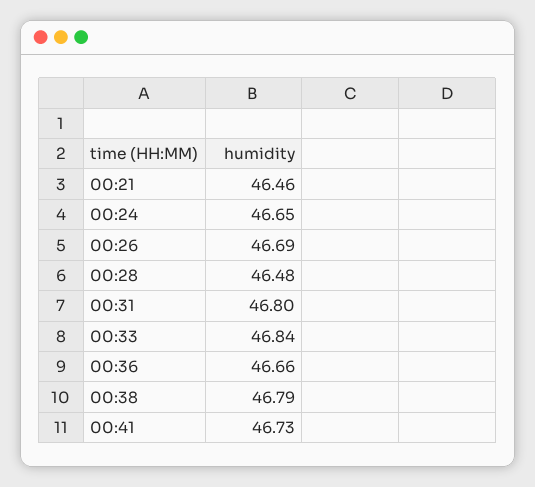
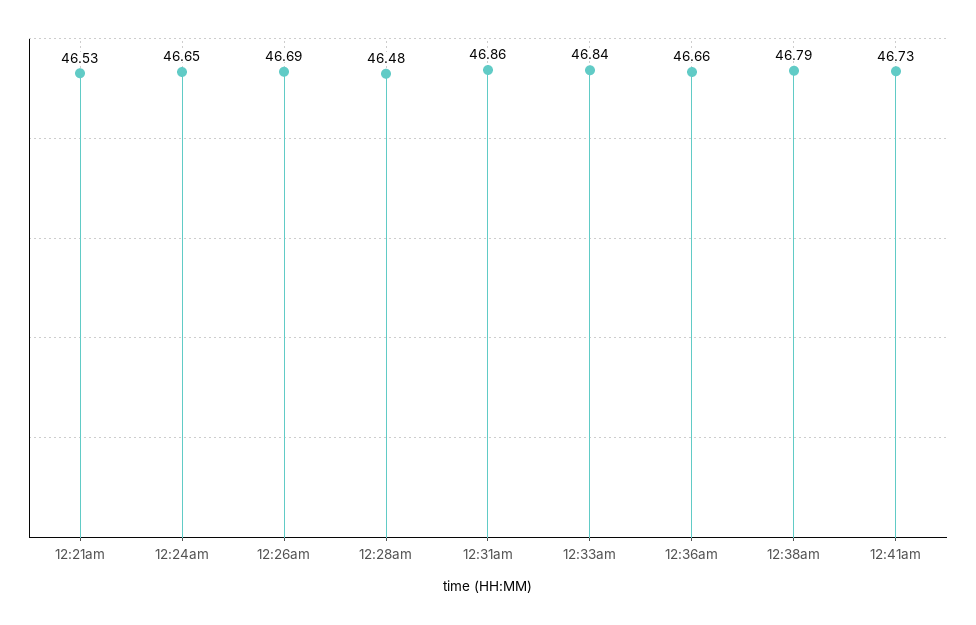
00:21: 46.46 -> 46.53
00:31: 46.8 -> 46.86

